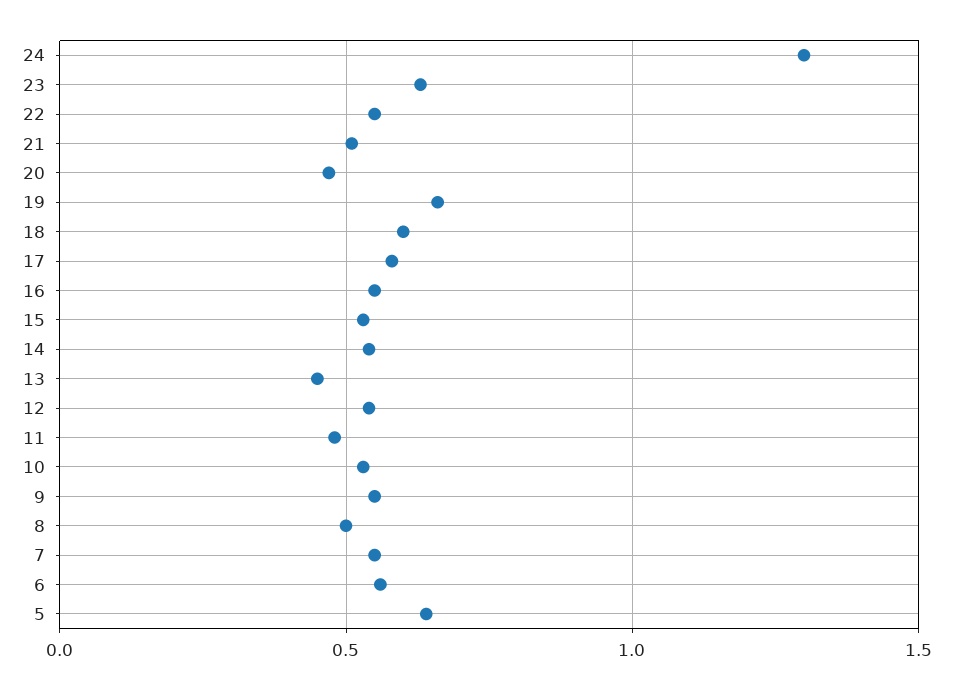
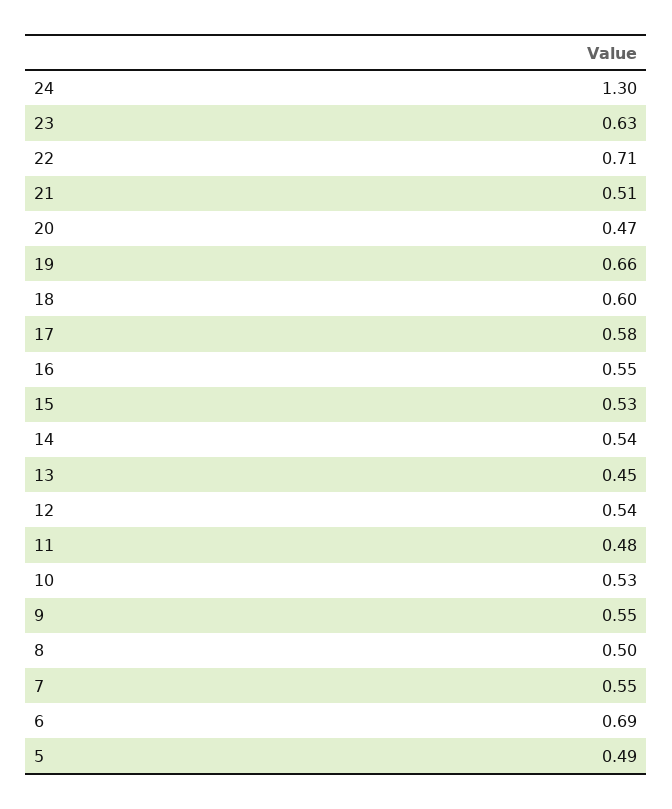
22: 0.55 -> 0.71
6: 0.55 -> 0.69
5: 0.65 -> 0.49

